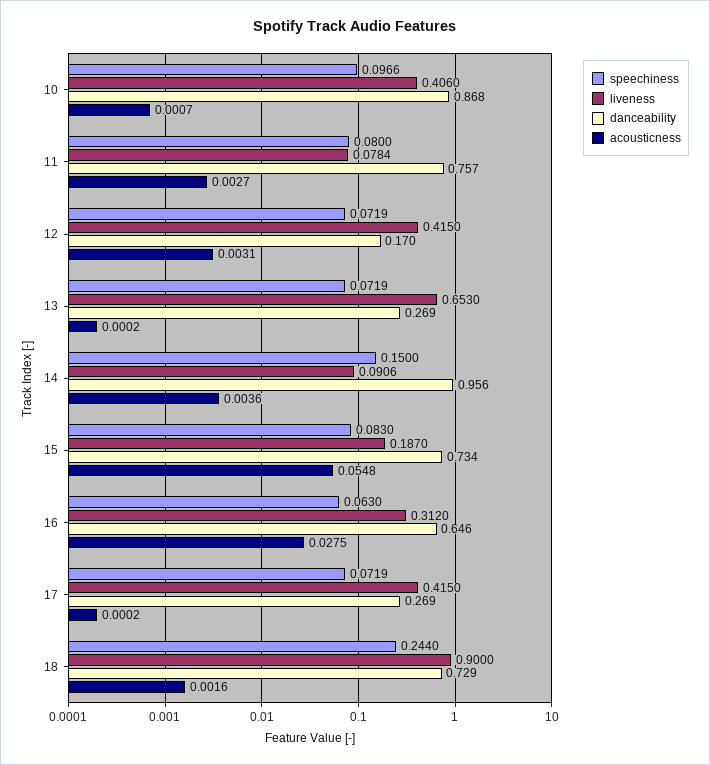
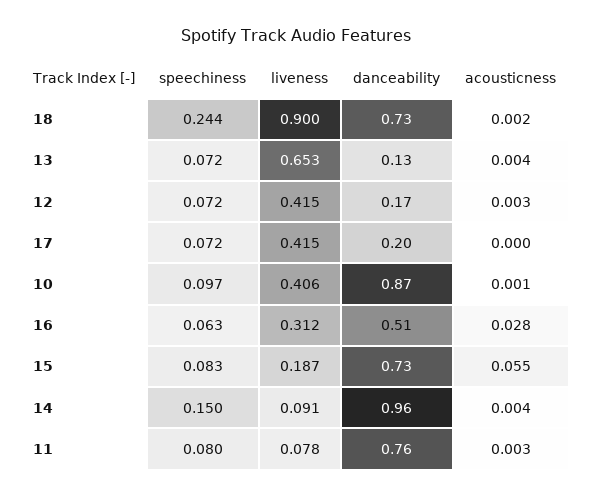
danceability, 13: 0.269 -> 0.13
acousticness, 13: 0.0002 -> 0.004
danceability, 16: 0.646 -> 0.51
danceability, 17: 0.269 -> 0.2

